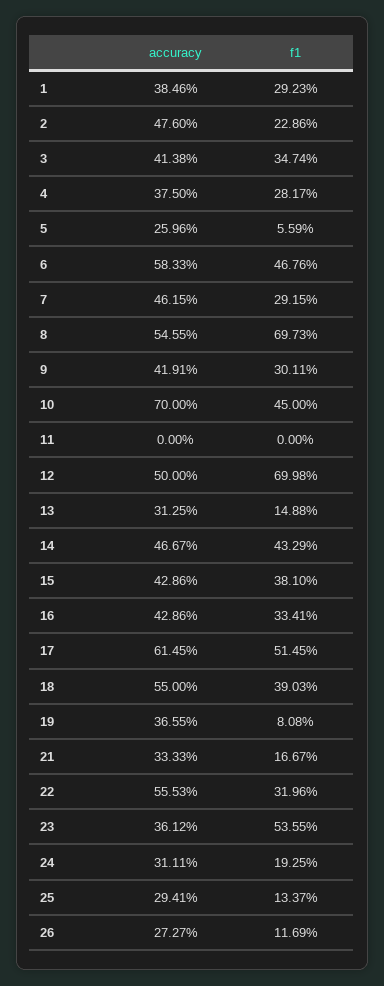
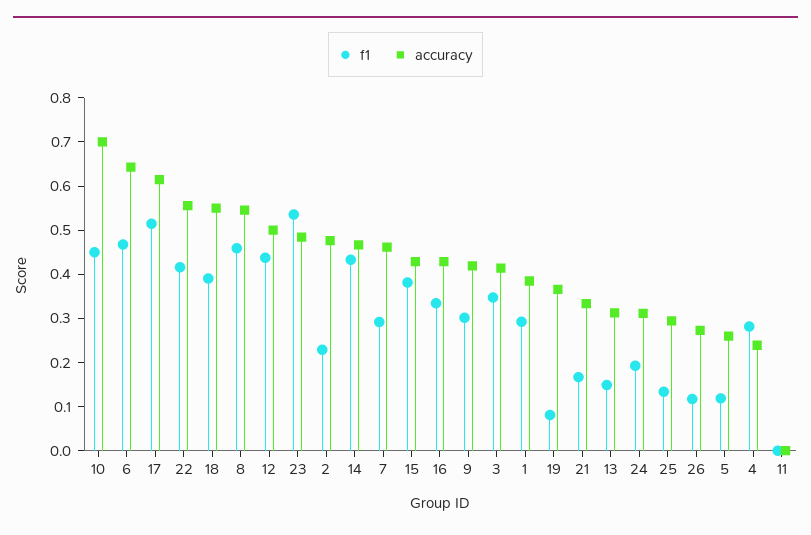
accuracy, 4: 0.375 -> 0.24
f1, 5: 0.0559 -> 0.12
accuracy, 6: 0.5833 -> 0.64
f1, 8: 0.6973 -> 0.46
f1, 12: 0.6998 -> 0.44
f1, 22: 0.3196 -> 0.42
accuracy, 23: 0.3612 -> 0.48

